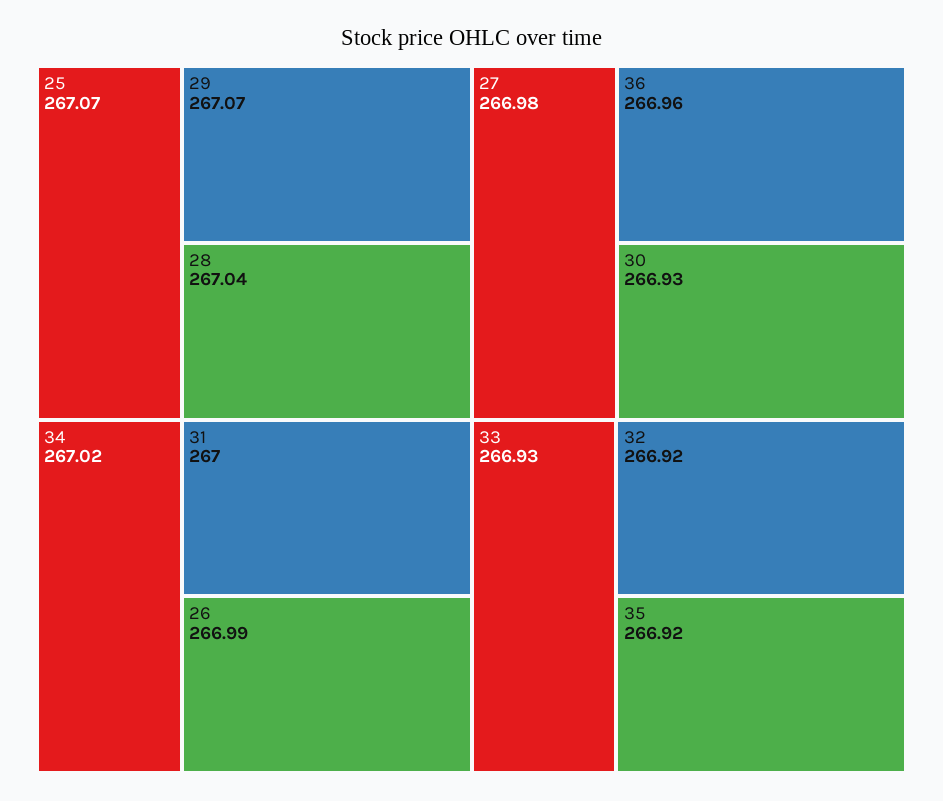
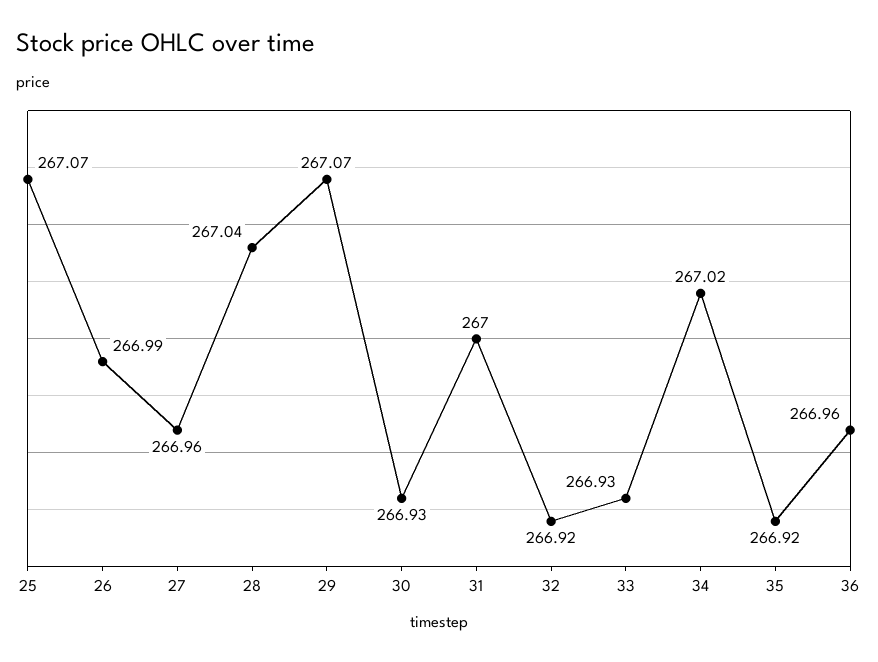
27: 266.98 -> 266.96

